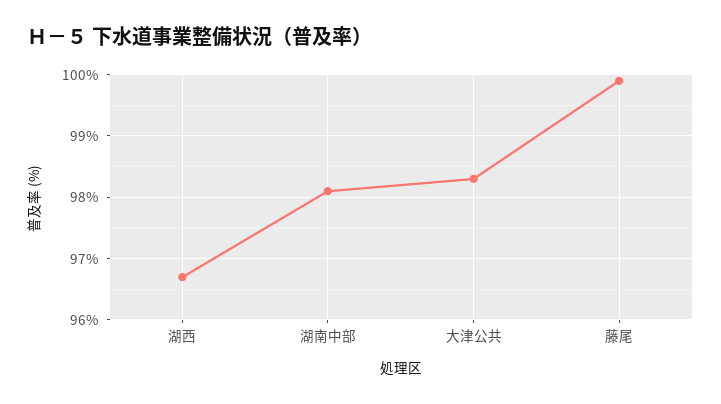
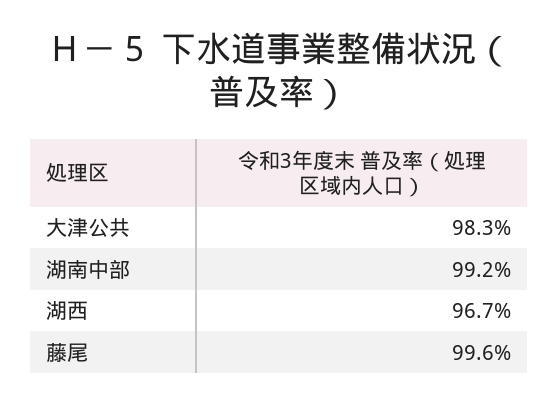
湖南中部: 98.1 -> 99.2
藤尾: 99.9 -> 99.6

